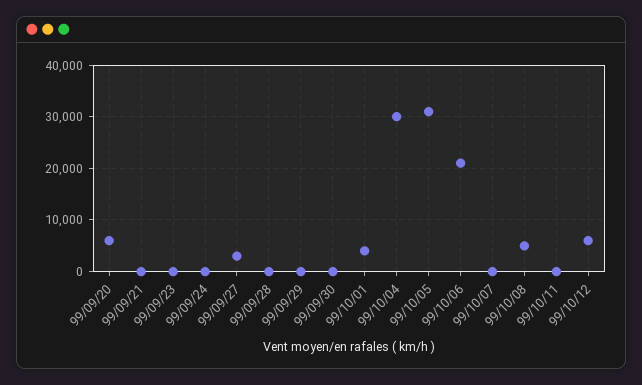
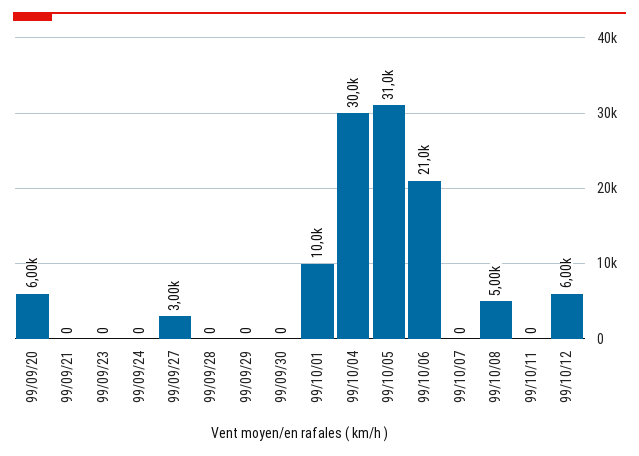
99/10/01: 4000 -> 10000

